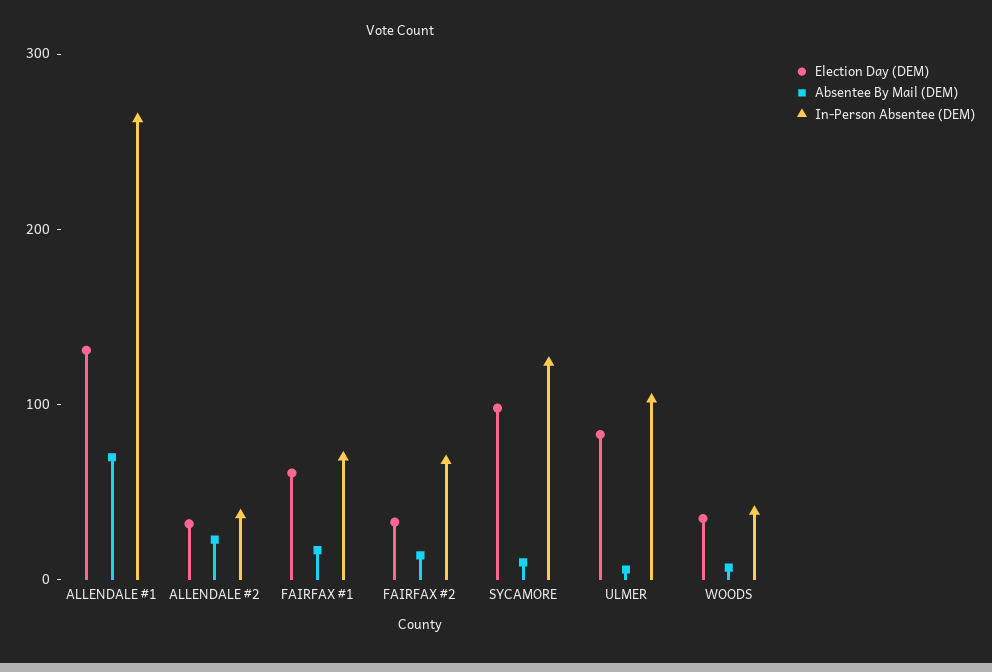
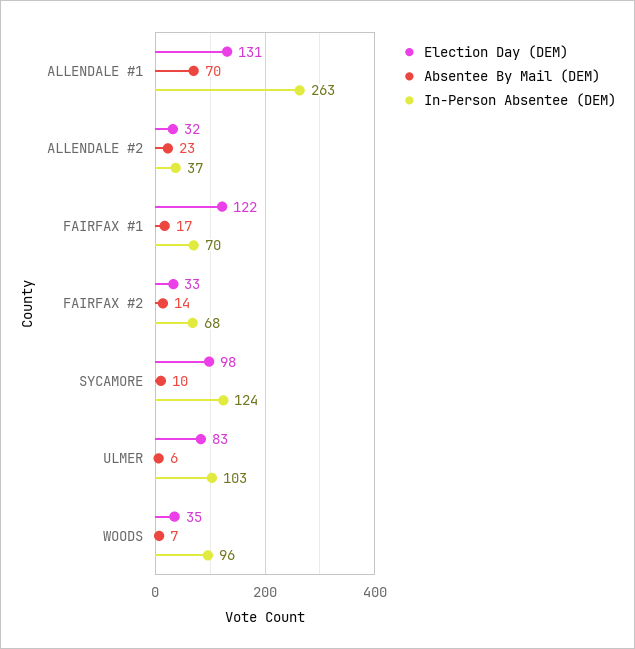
Election Day (DEM), FAIRFAX #1: 60 -> 122
In-Person Absentee (DEM), WOODS: 40 -> 96

